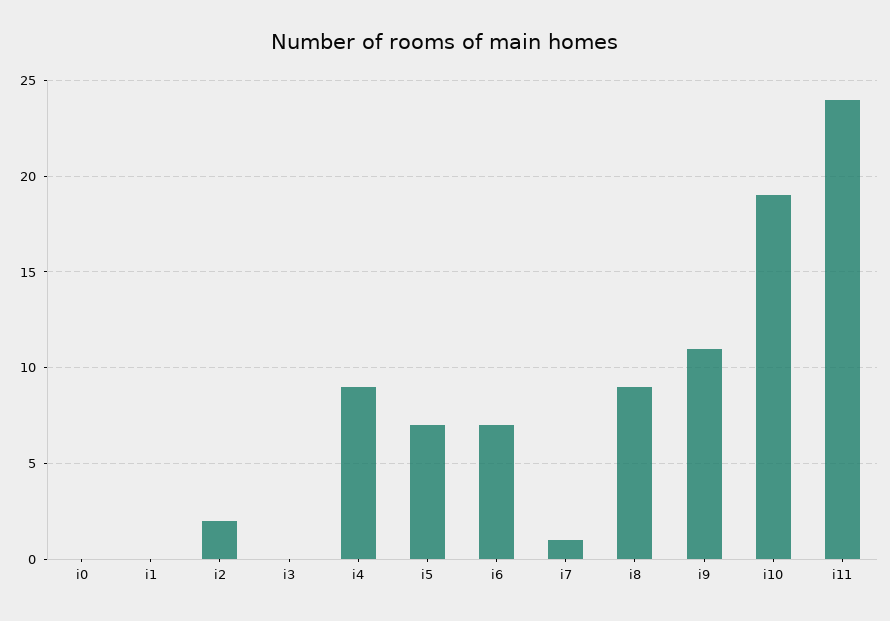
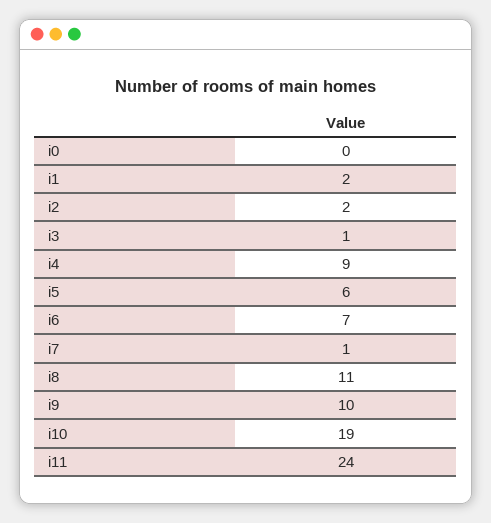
i1: 0 -> 2
i3: 0 -> 1
i5: 7 -> 6
i8: 9 -> 11
i9: 11 -> 10

